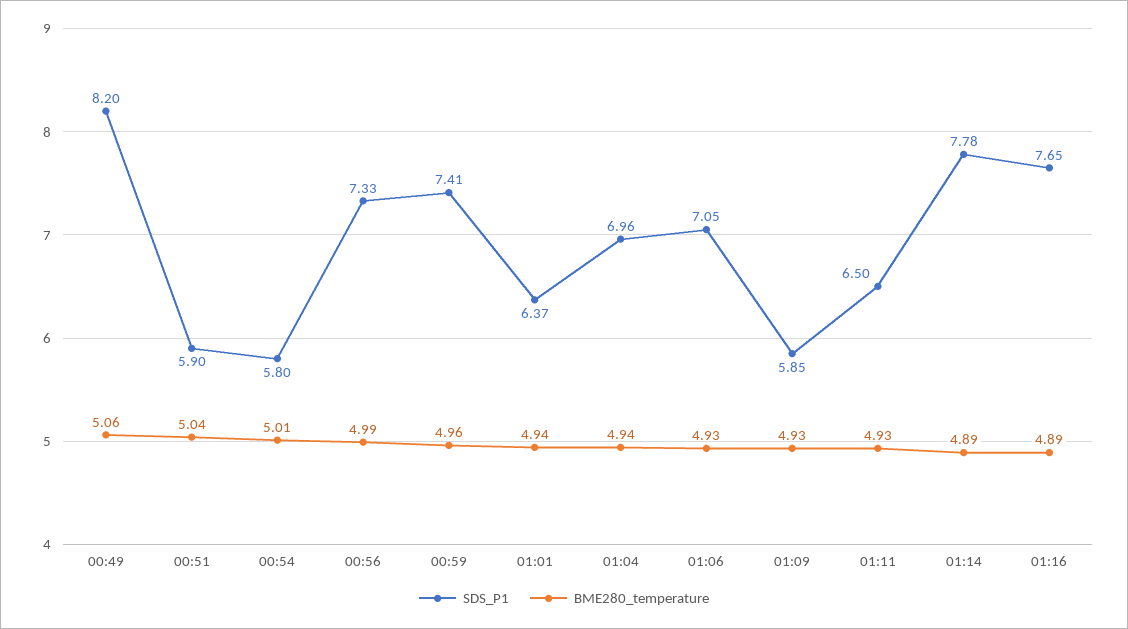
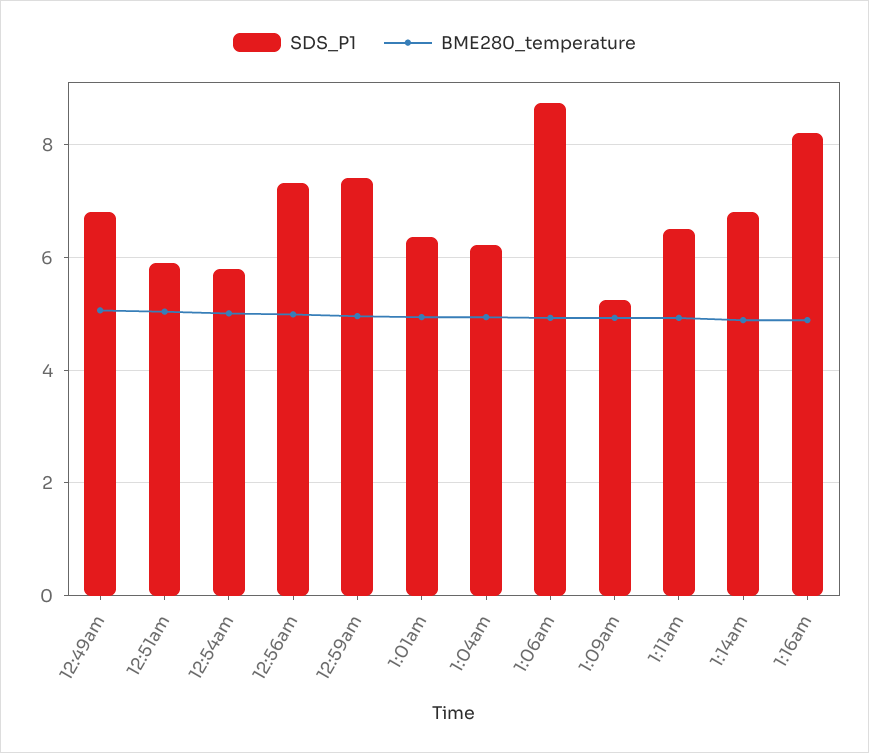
SDS_P1, 00:49: 8.2 -> 6.8
SDS_P1, 01:04: 6.96 -> 6.2
SDS_P1, 01:06: 7.05 -> 8.8
SDS_P1, 01:09: 5.85 -> 5.2
SDS_P1, 01:14: 7.78 -> 6.8
SDS_P1, 01:16: 7.65 -> 8.2

